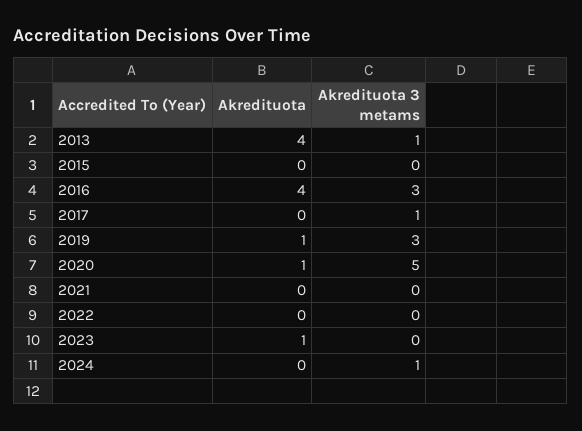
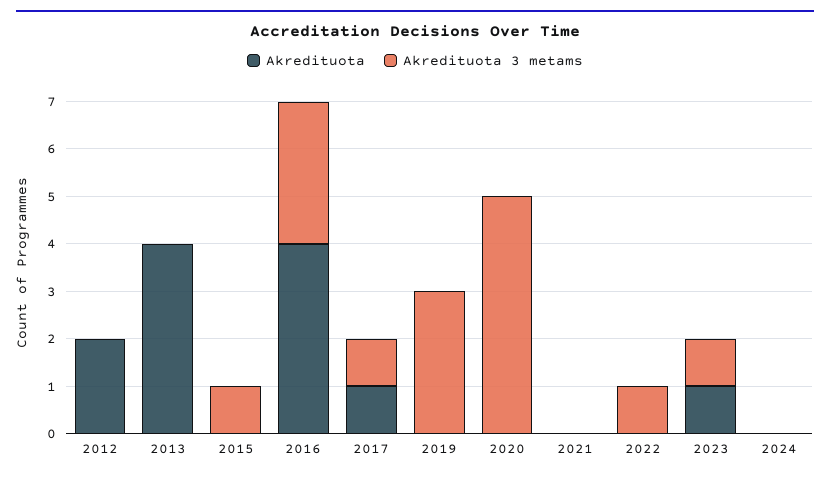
Akredituota 3 metams, 2013: 1 -> 0
Akredituota 3 metams, 2015: 0 -> 1
Akredituota, 2017: 0 -> 1
Akredituota, 2019: 1 -> 0
Akredituota, 2020: 1 -> 0
Akredituota 3 metams, 2022: 0 -> 1
Akredituota 3 metams, 2023: 0 -> 1
Akredituota 3 metams, 2024: 1 -> 0
Akredituota, 2012: none -> 2
Akredituota 3 metams, 2012: none -> 0

